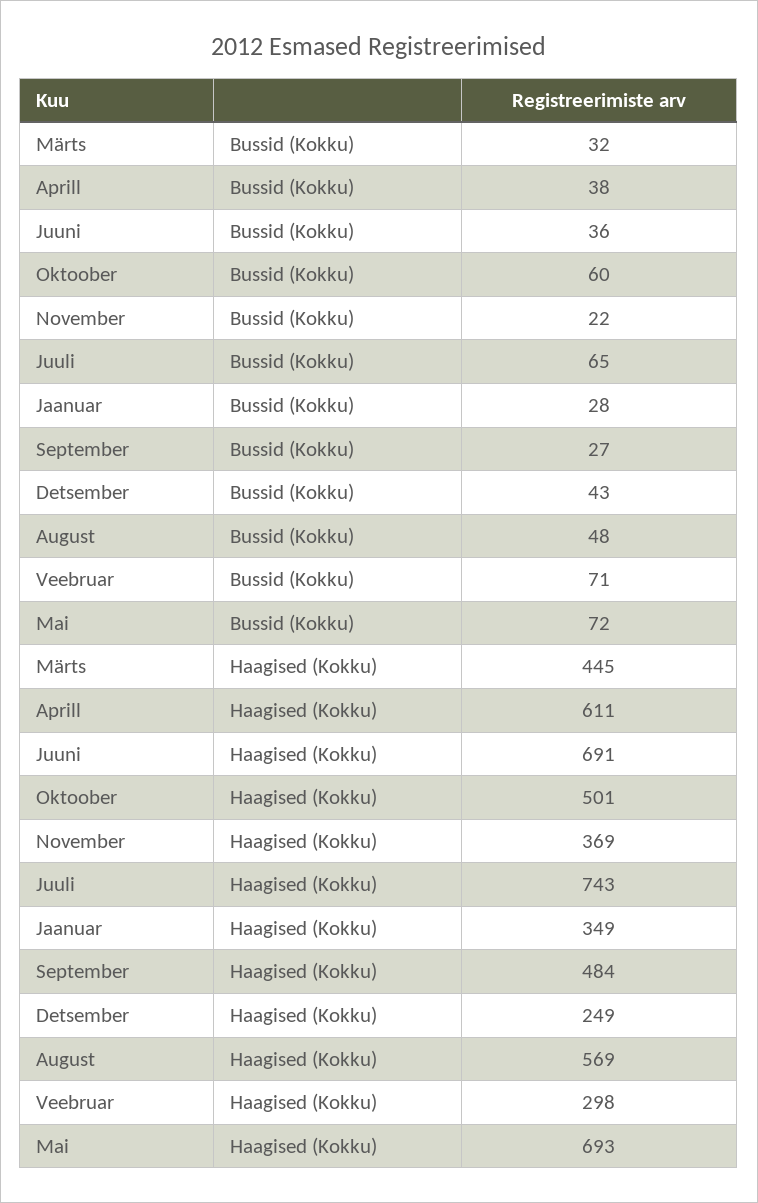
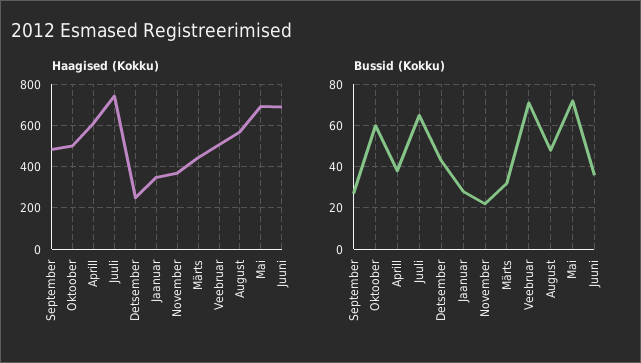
Haagised (Kokku), Veebruar: 298 -> 500

